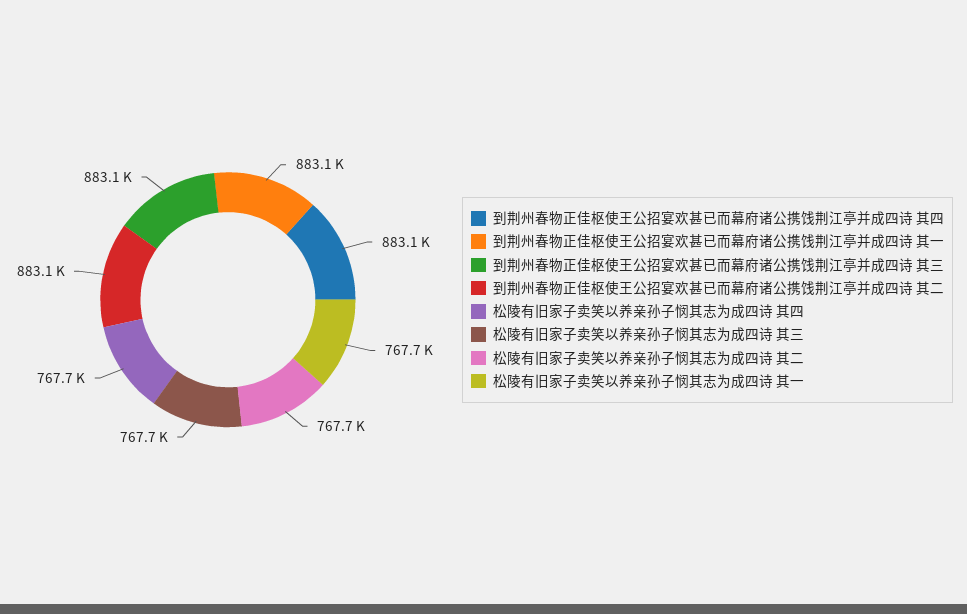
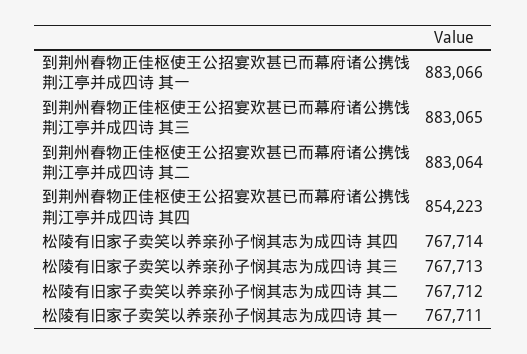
到荆州春物正佳枢使王公招宴欢甚已而幕府诸公携饯荆江亭并成四诗 其四: 883100 -> 854223

